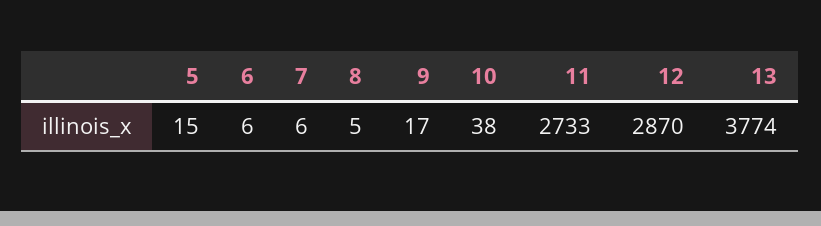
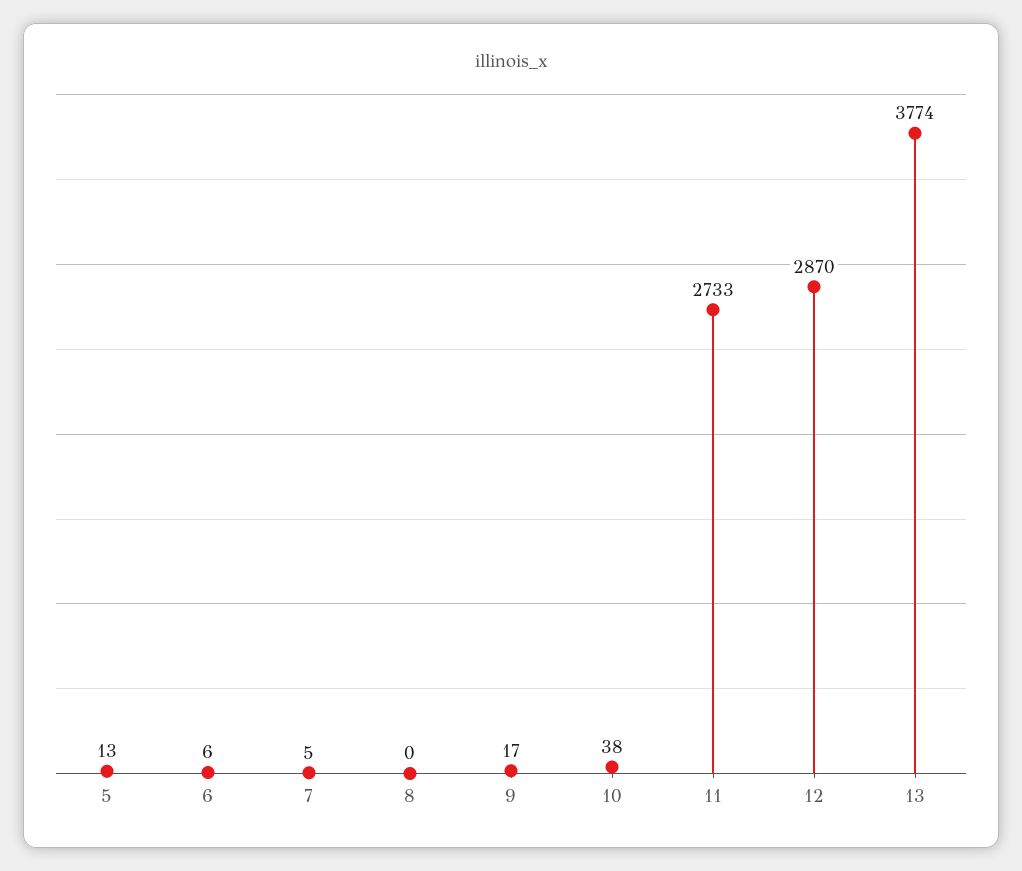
5: 15 -> 13
7: 6 -> 5
8: 5 -> 0

